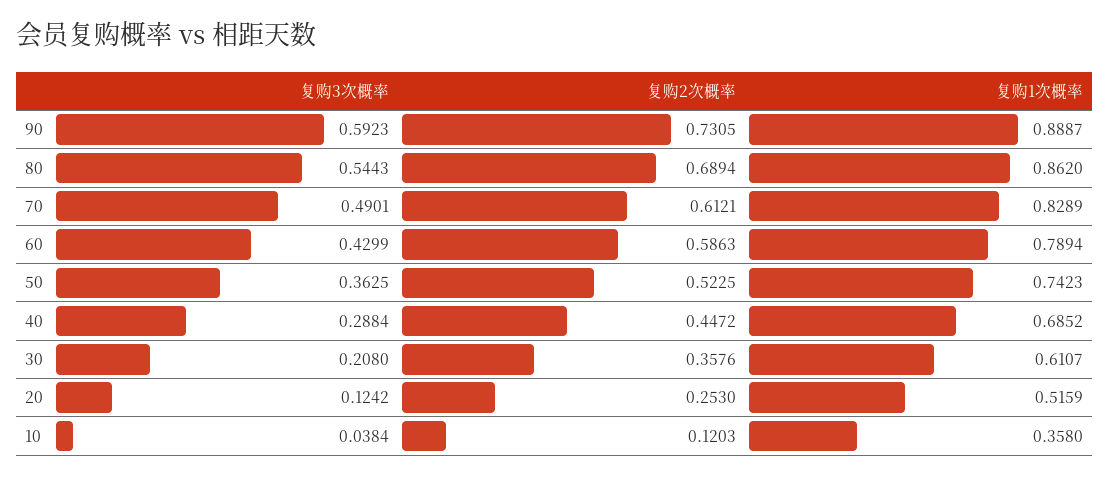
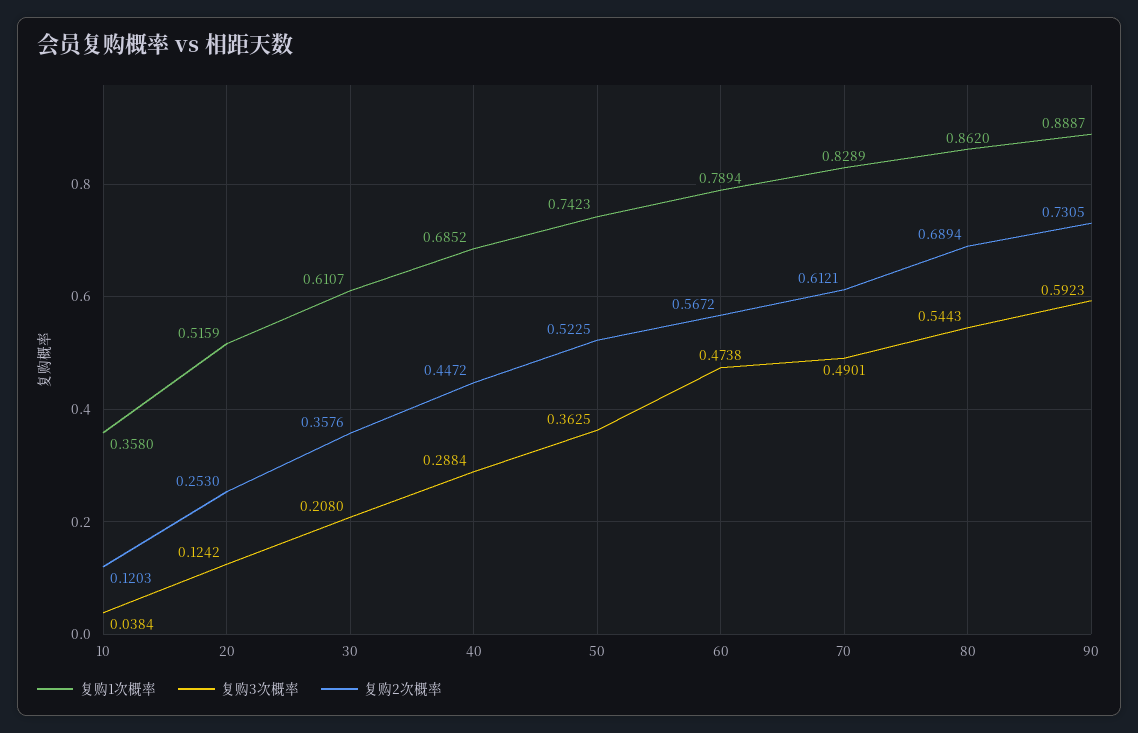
复购3次概率, 60: 0.4299 -> 0.4738
复购2次概率, 60: 0.5863 -> 0.5672

